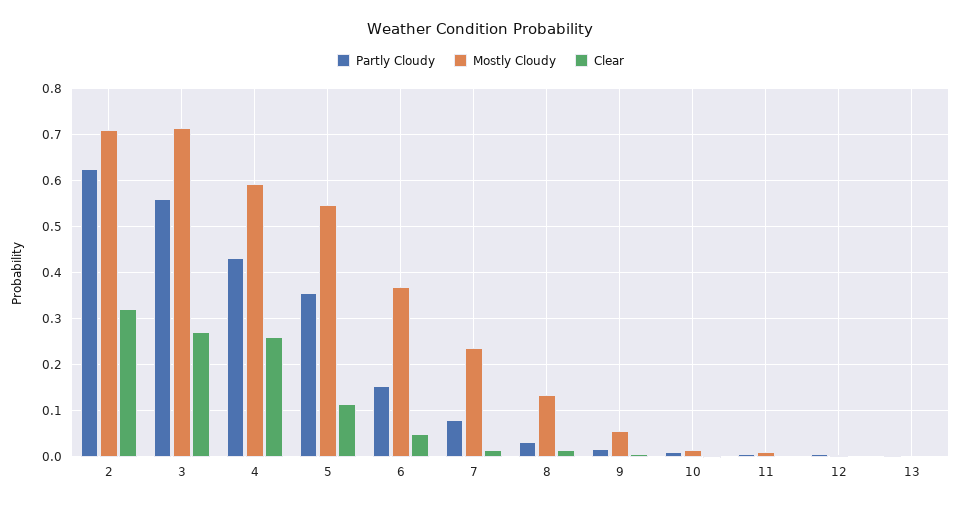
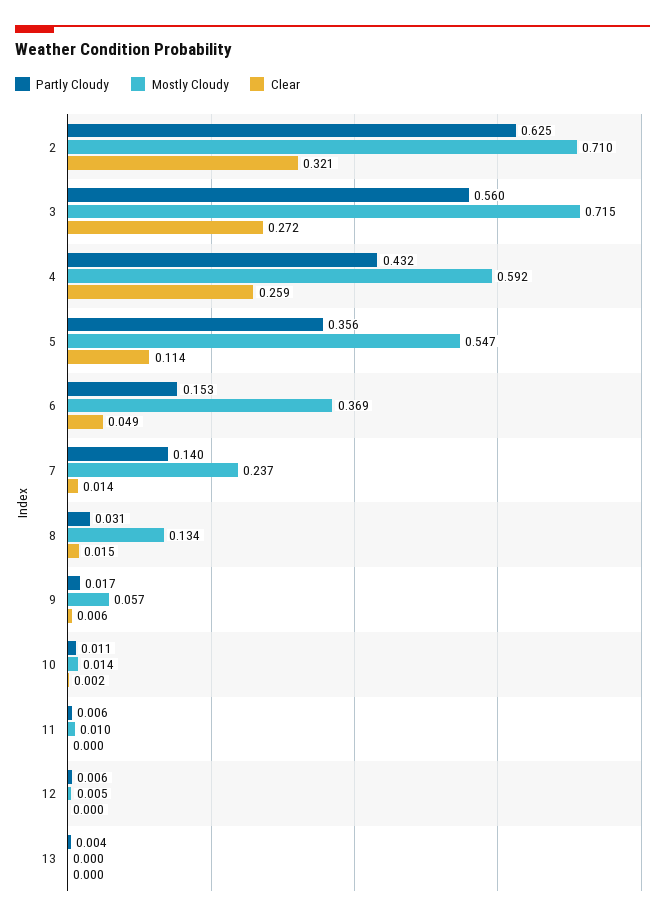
Partly Cloudy, 7: 0.08 -> 0.14

